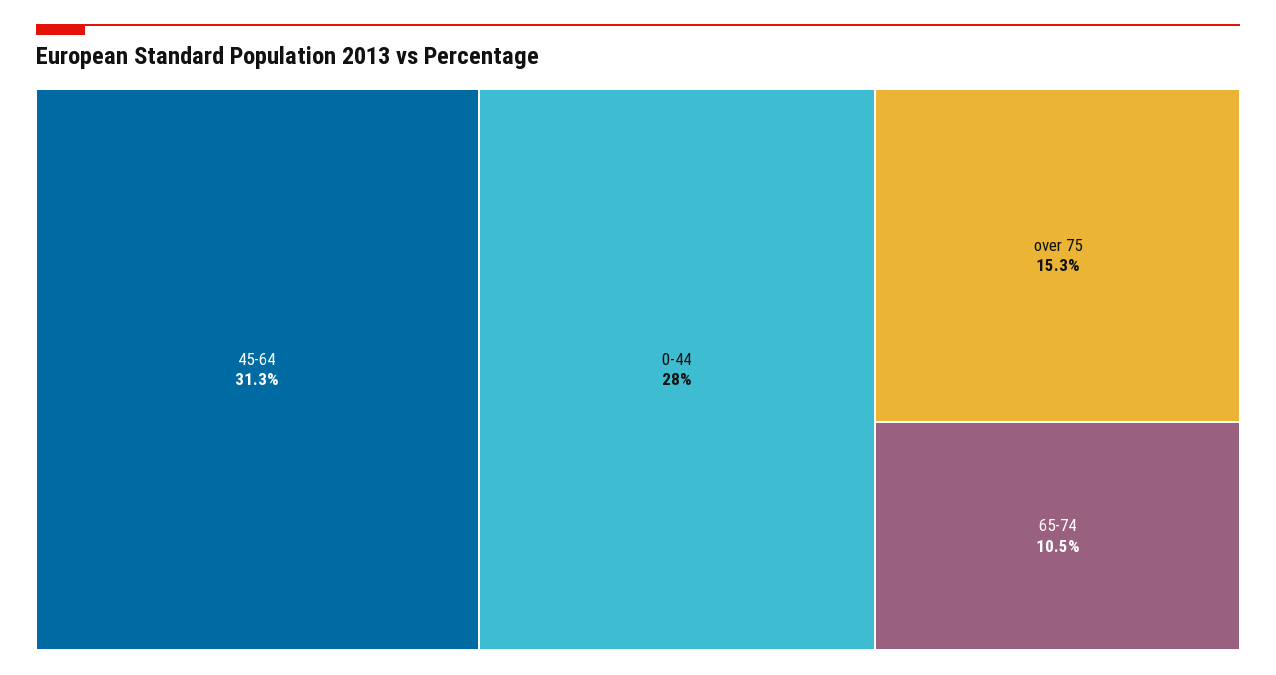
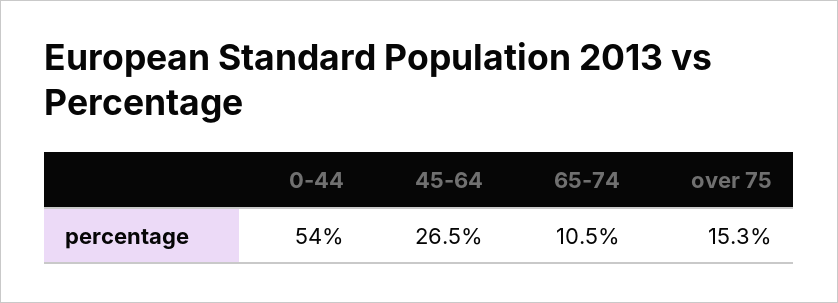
45-64: 31.3 -> 26.5
0-44: 28 -> 54

